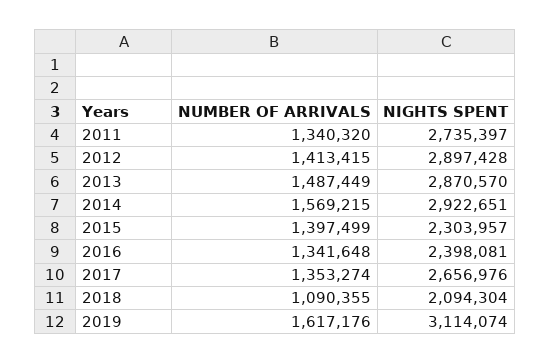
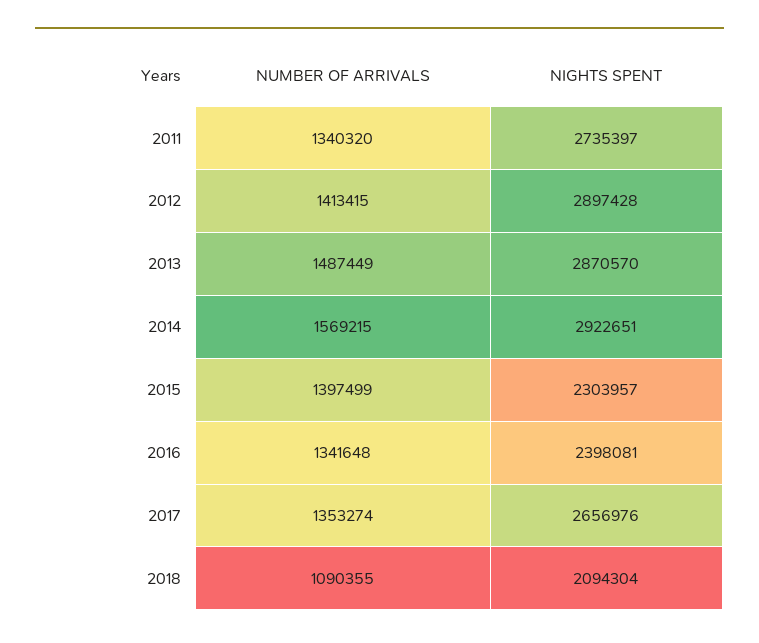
NUMBER OF ARRIVALS, 2019: 1617176 -> none
NIGHTS SPENT, 2019: 3114074 -> none

